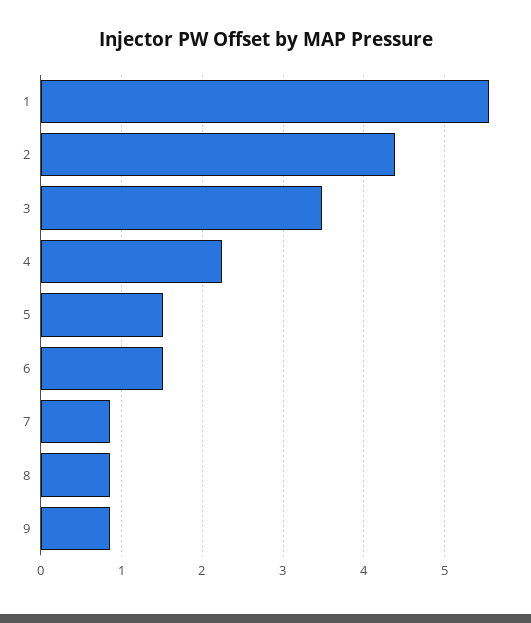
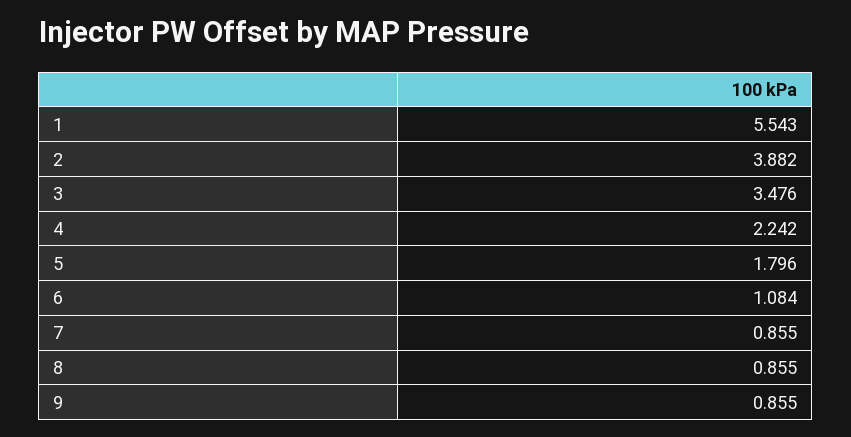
2: 4.4 -> 3.882
5: 1.5 -> 1.796
6: 1.5 -> 1.084

